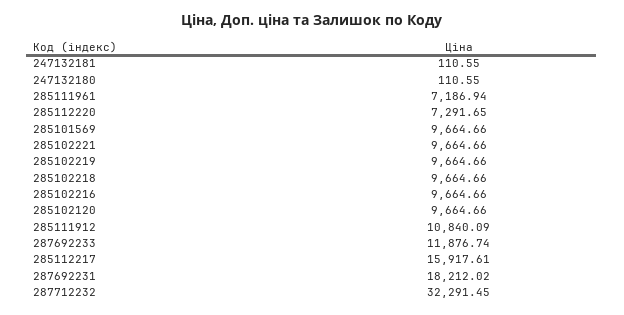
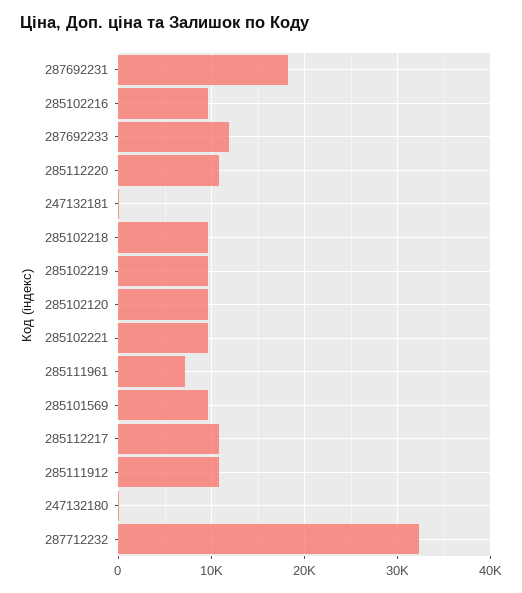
285112220: 7291.65 -> 11000
285112217: 15917.61 -> 11000

